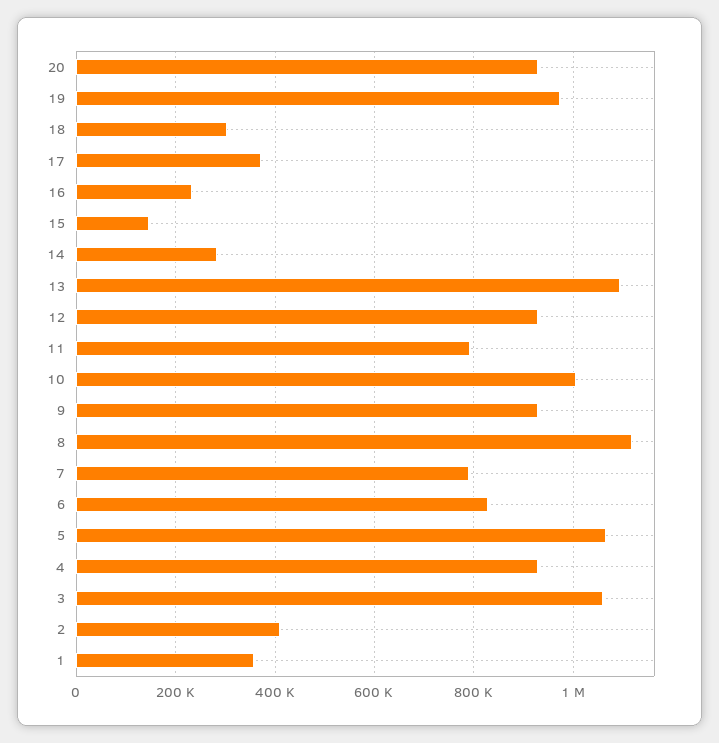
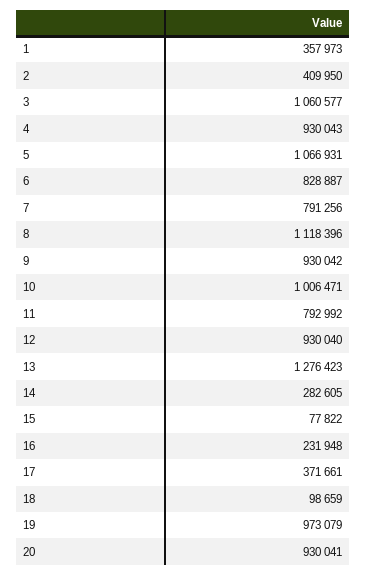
18: 300000 -> 98659
15: 140000 -> 77822
13: 1100000 -> 1276423

